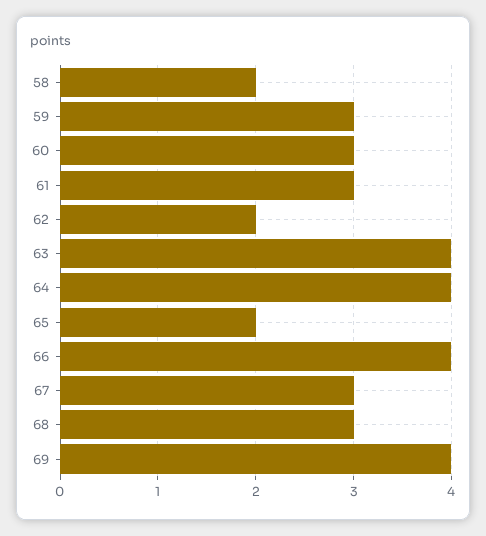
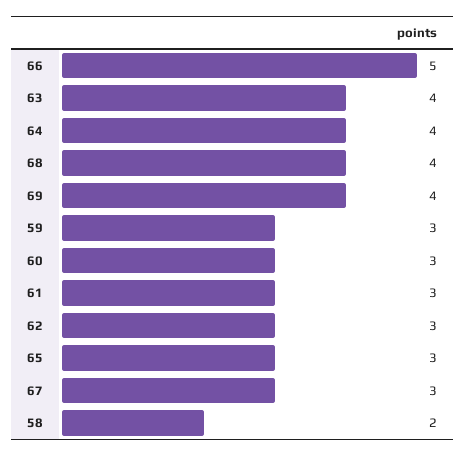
62: 2 -> 3
65: 2 -> 3
66: 4 -> 5
68: 3 -> 4

